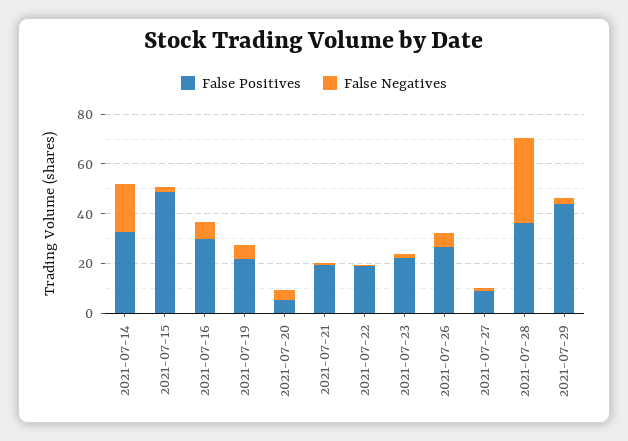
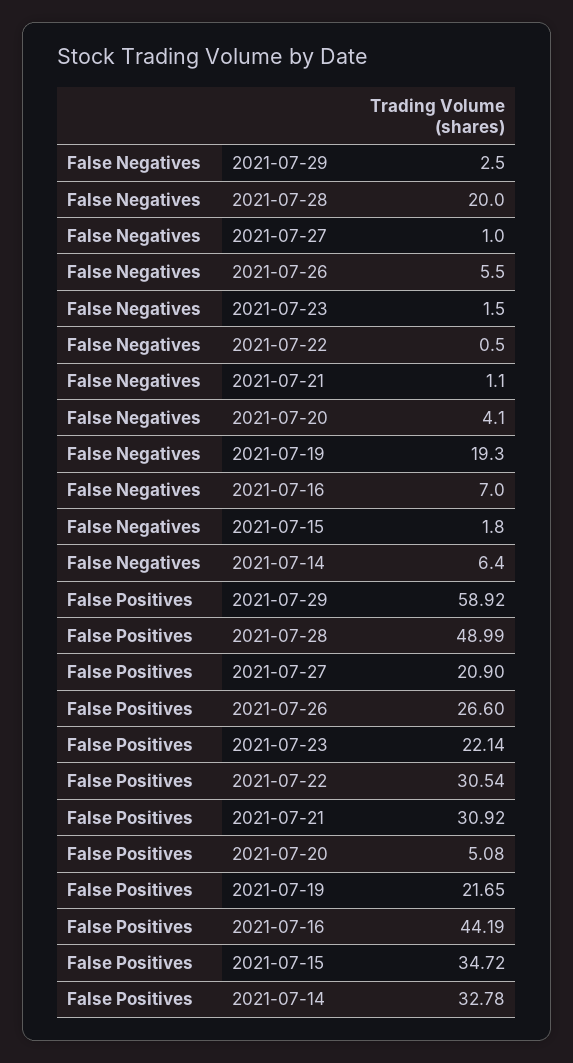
False Negatives, 2021-07-14: 20 -> 6.4
False Positives, 2021-07-15: 50 -> 34.72
False Positives, 2021-07-16: 30 -> 44.19
False Negatives, 2021-07-19: 5 -> 19.3
False Positives, 2021-07-21: 20 -> 30.92
False Positives, 2021-07-22: 20 -> 30.54
False Positives, 2021-07-27: 10 -> 20.9
False Positives, 2021-07-28: 35 -> 48.99
False Negatives, 2021-07-28: 35 -> 20
False Positives, 2021-07-29: 45 -> 58.92

